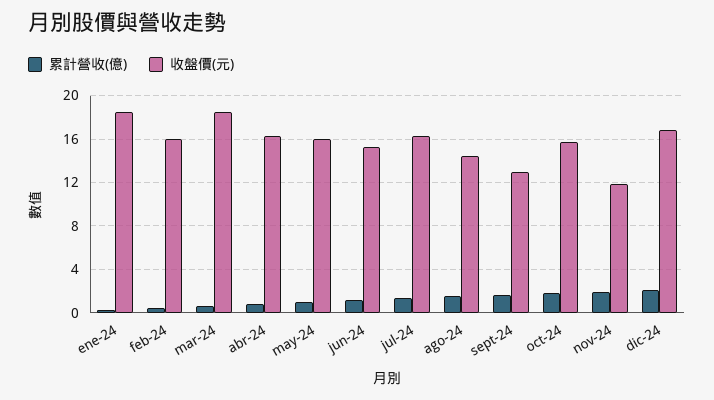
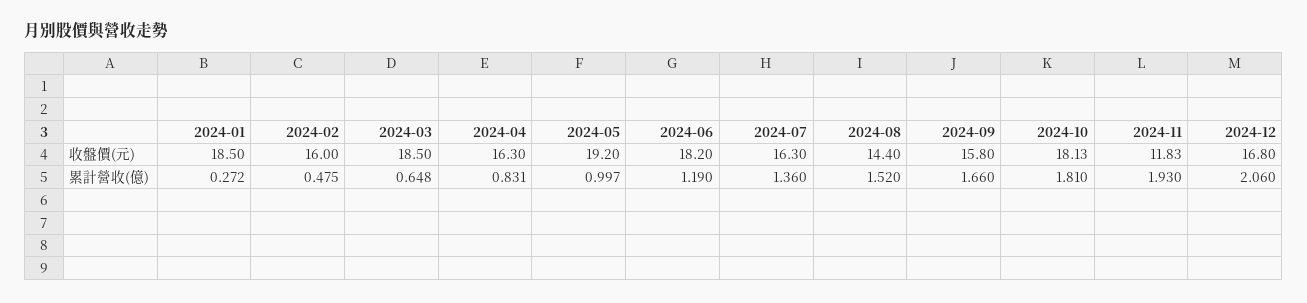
收盤價(元), may-24: 16 -> 19.2
收盤價(元), jun-24: 15 -> 18.2
收盤價(元), sept-24: 13 -> 15.8
收盤價(元), oct-24: 16 -> 18.13

